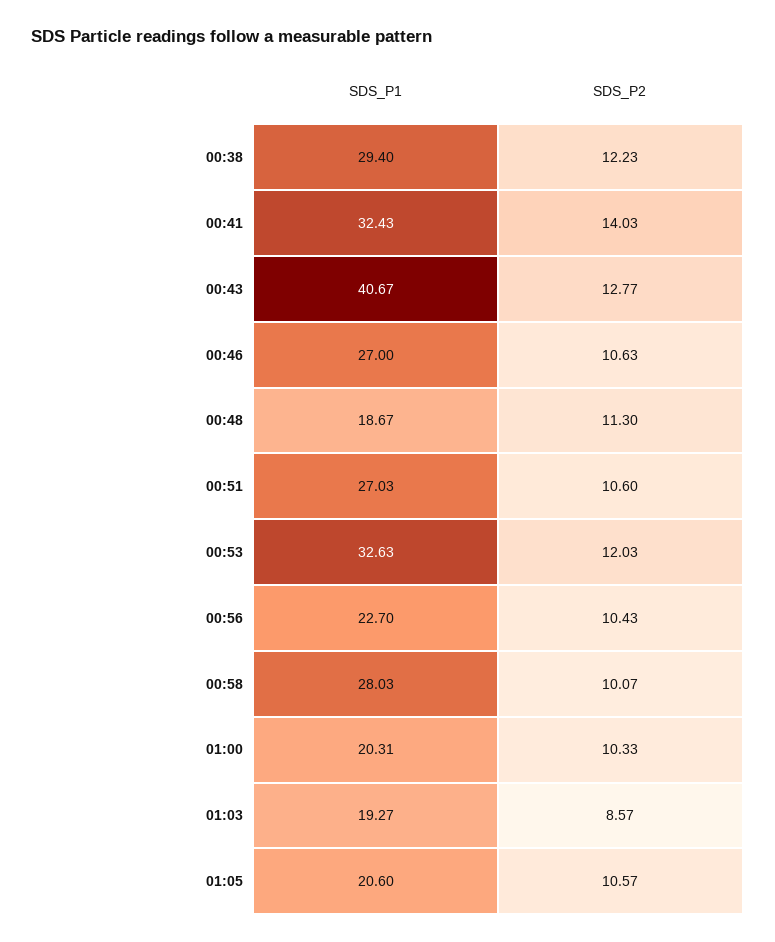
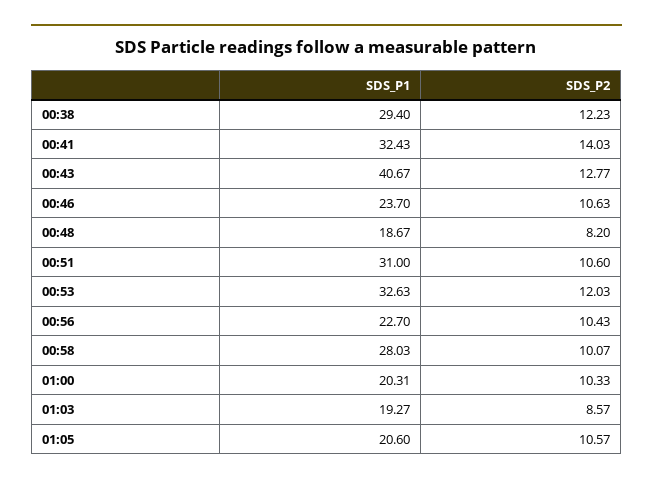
SDS_P1, 00:46: 27 -> 23.7
SDS_P2, 00:48: 11.3 -> 8.2
SDS_P1, 00:51: 27.03 -> 31

